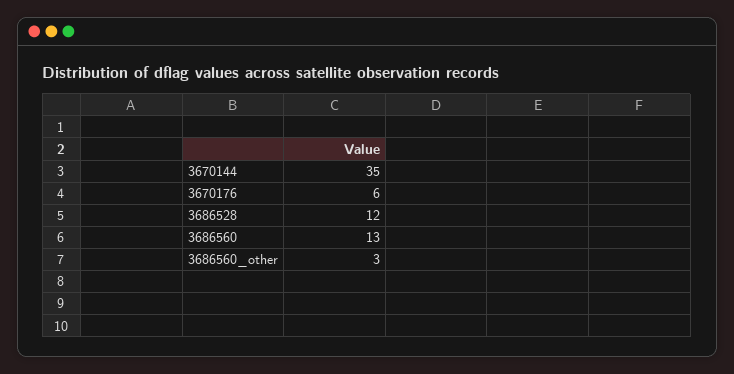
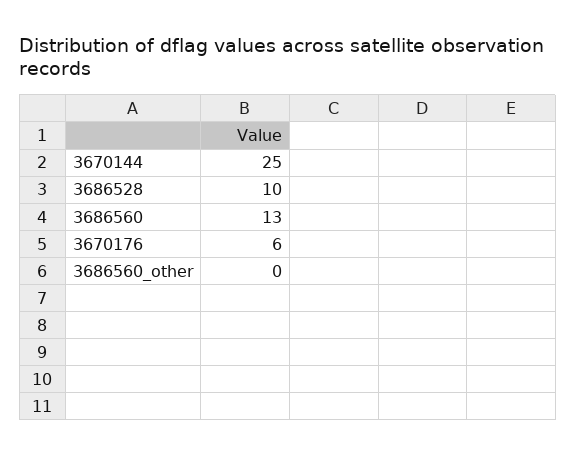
3670144: 35 -> 25
3686528: 12 -> 10
3686560_other: 3 -> 0

